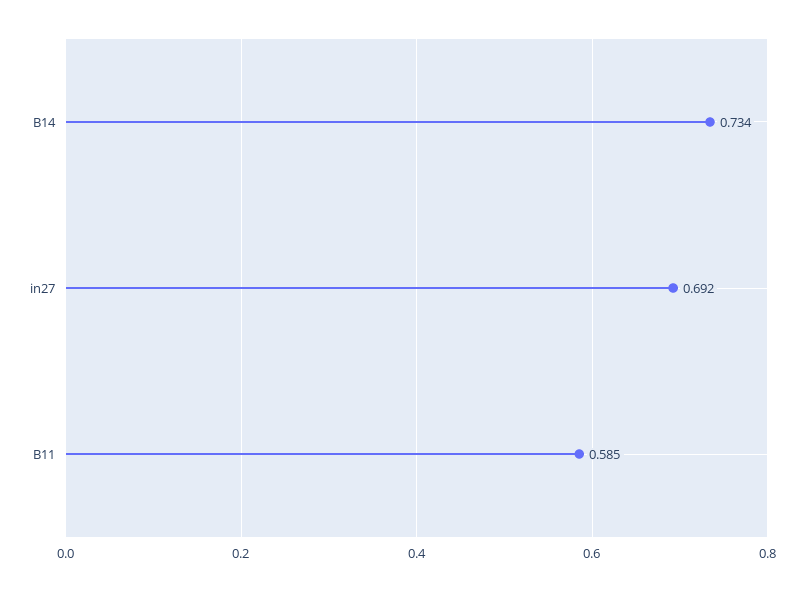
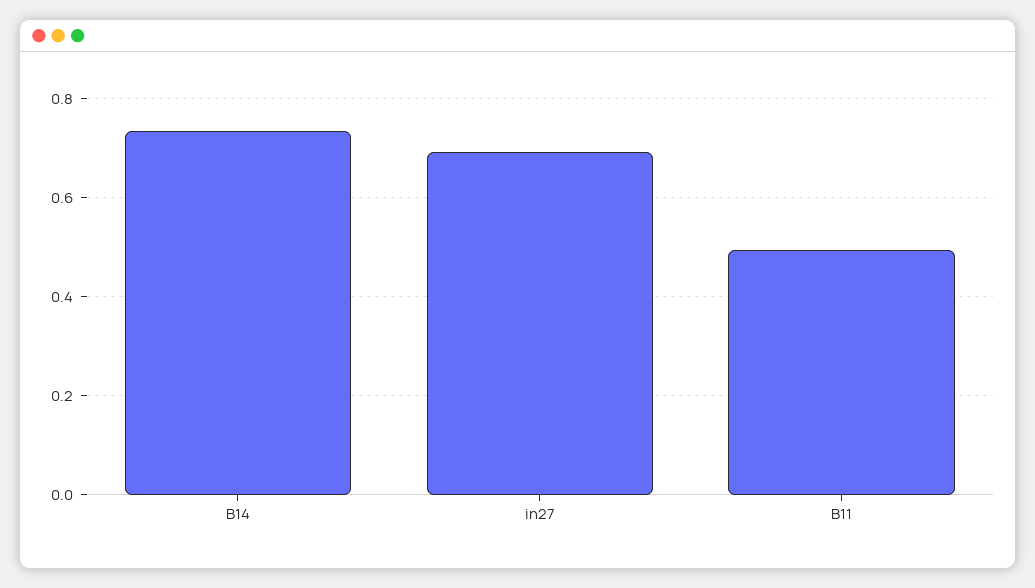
B11: 0.585 -> 0.5

